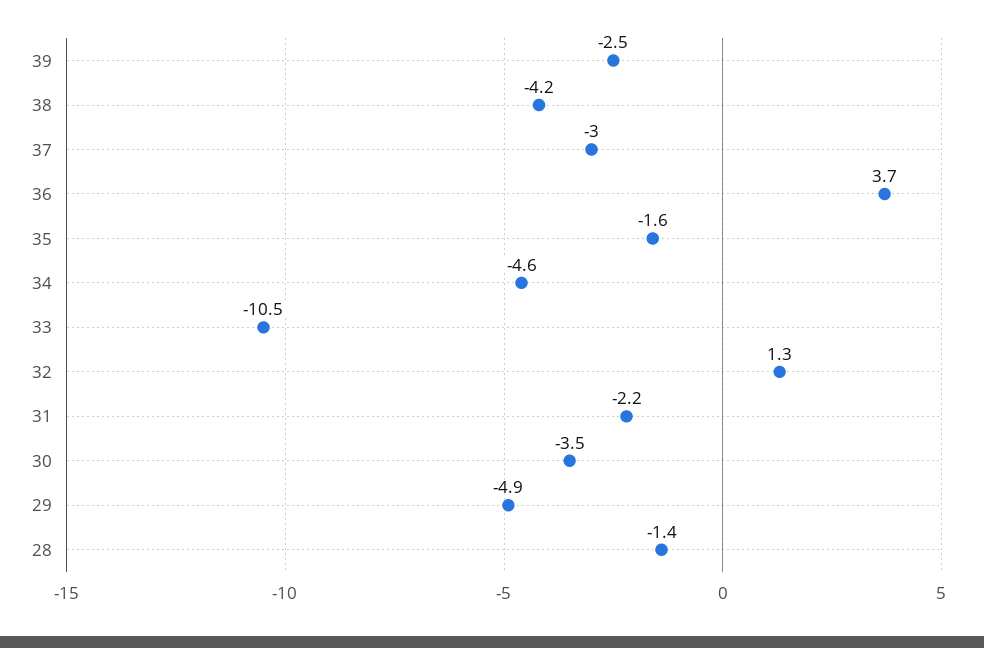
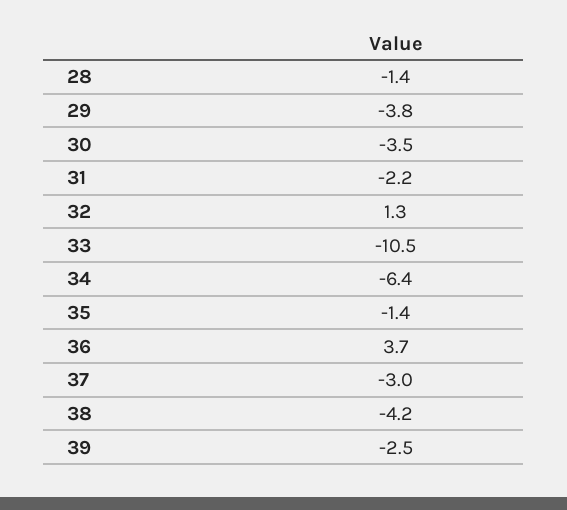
35: -1.6 -> -1.4
34: -4.6 -> -6.4
29: -4.9 -> -3.8

